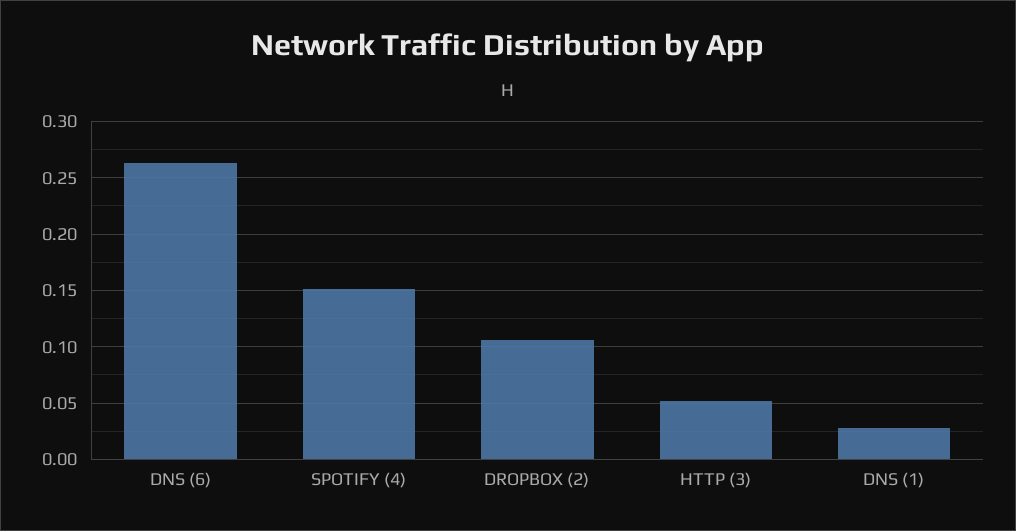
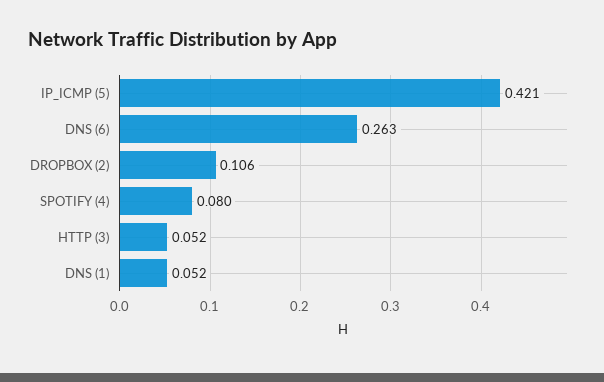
SPOTIFY (4): 0.15 -> 0.08
DNS (1): 0.03 -> 0.052
IP_ICMP (5): none -> 0.421

